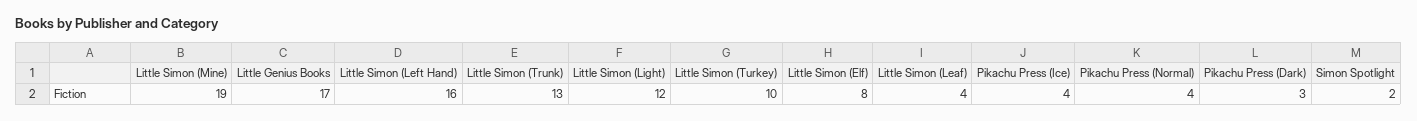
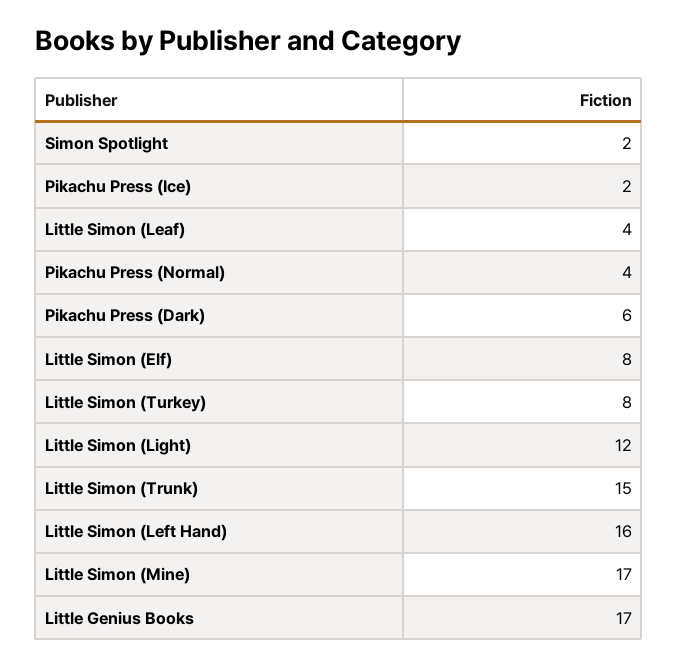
Little Simon (Mine): 19 -> 17
Little Simon (Trunk): 13 -> 15
Little Simon (Turkey): 10 -> 8
Pikachu Press (Ice): 4 -> 2
Pikachu Press (Dark): 3 -> 6

